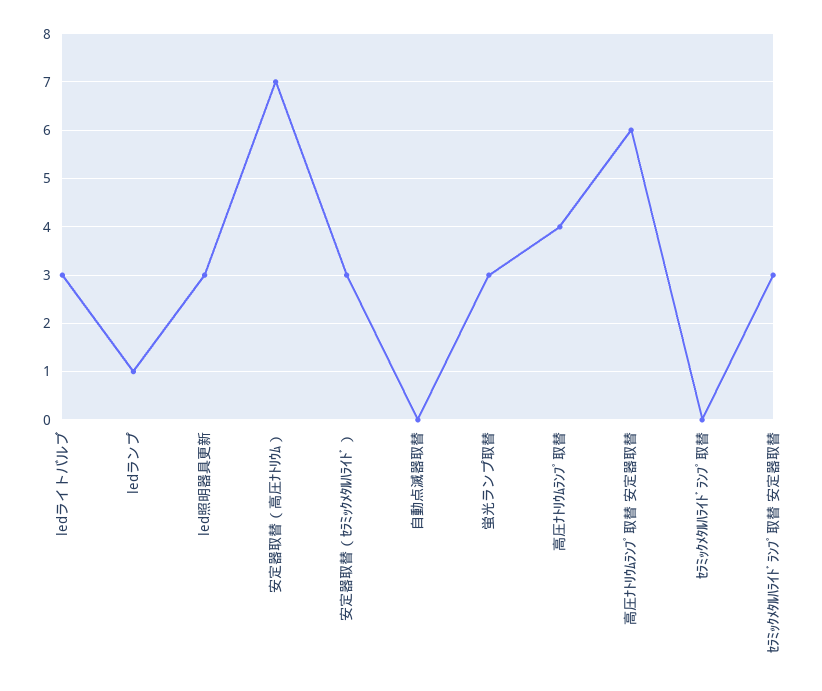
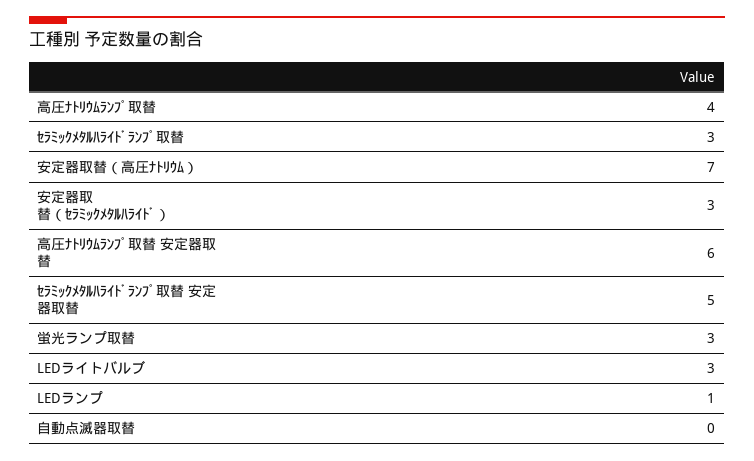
led照明器具更新: 3 -> none
ｾﾗﾐｯｸﾒﾀﾙﾊﾗｲﾄﾞﾗﾝﾌﾟ取替: 0 -> 3
ｾﾗﾐｯｸﾒﾀﾙﾊﾗｲﾄﾞﾗﾝﾌﾟ取替 安定器取替: 3 -> 5

